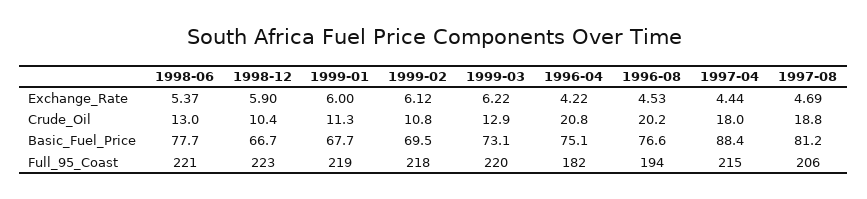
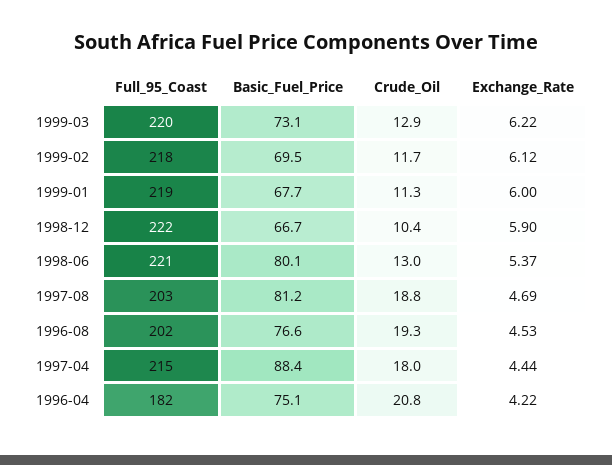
1999-02, Crude_Oil: 10.8 -> 11.7
1996-08, Crude_Oil: 20.2 -> 19.3
1998-06, Basic_Fuel_Price: 77.7 -> 80.1
1998-12, Full_95_Coast: 223 -> 222
1996-08, Full_95_Coast: 194 -> 202
1997-08, Full_95_Coast: 206 -> 203

